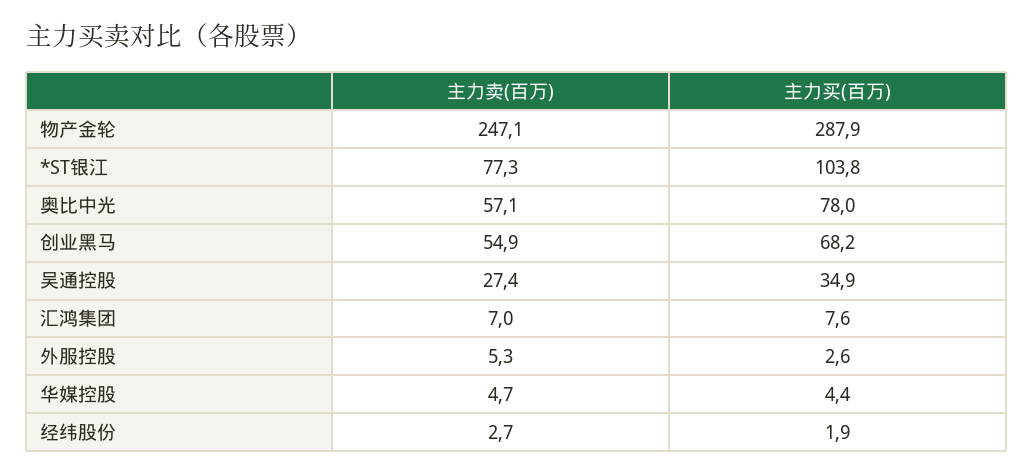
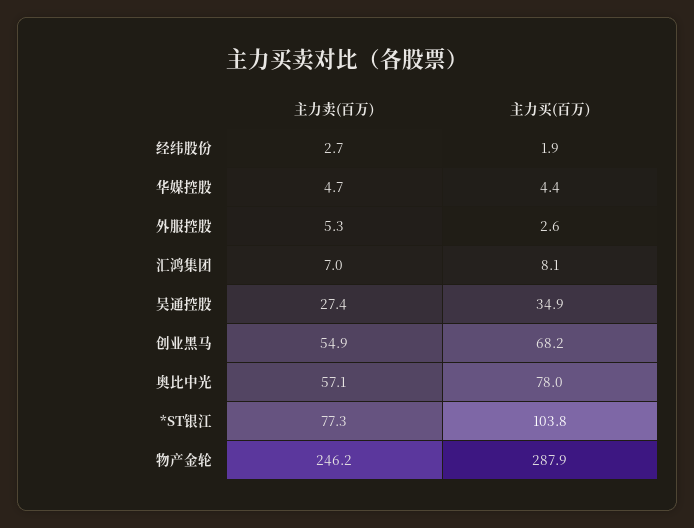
主力卖(百万), 物产金轮: 247.1 -> 246.2
主力买(百万), 汇鸿集团: 7.6 -> 8.1

